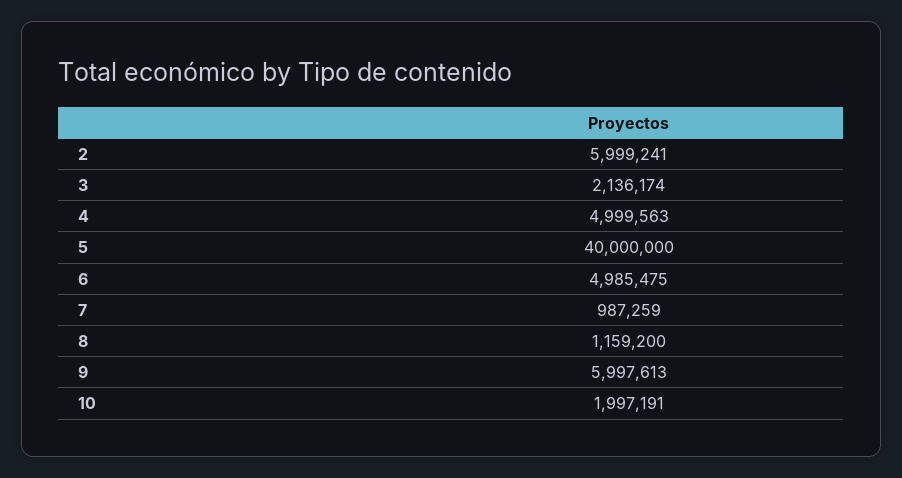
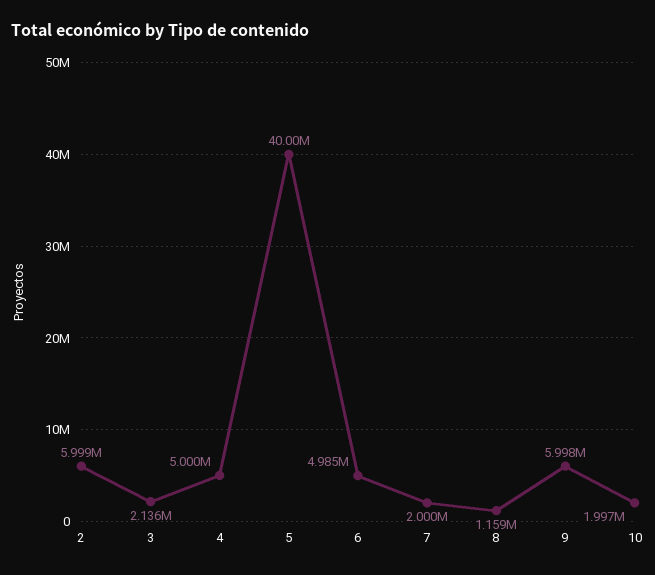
7: 987259 -> 2000000

